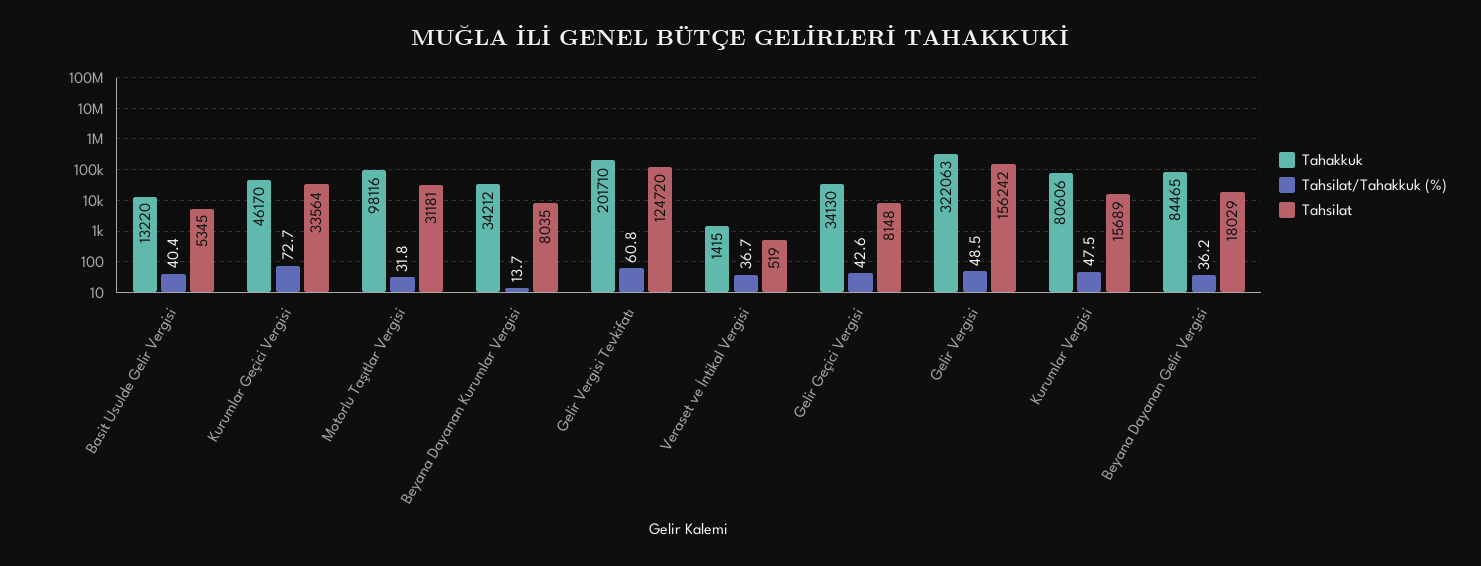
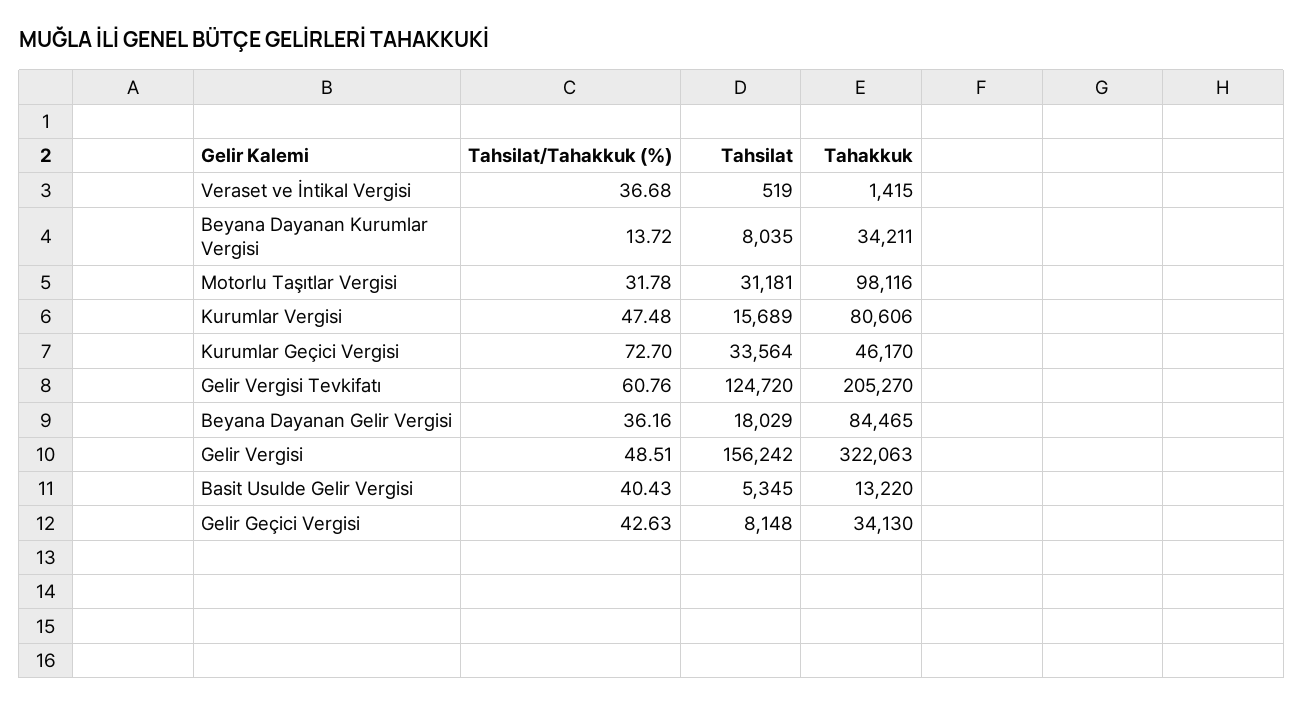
Tahakkuk, Beyana Dayanan Kurumlar Vergisi: 34212 -> 34211
Tahakkuk, Gelir Vergisi Tevkifatı: 201710 -> 205270

